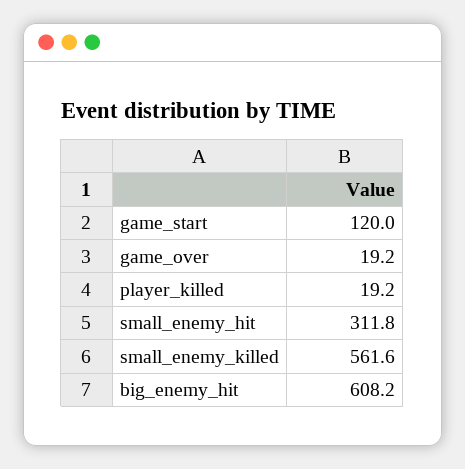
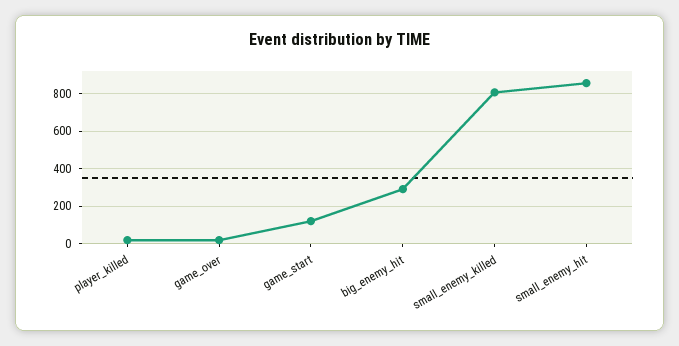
small_enemy_hit: 311.8 -> 850
small_enemy_killed: 561.6 -> 800
big_enemy_hit: 608.2 -> 300

